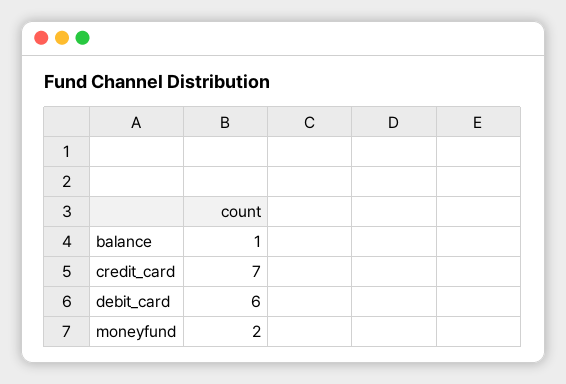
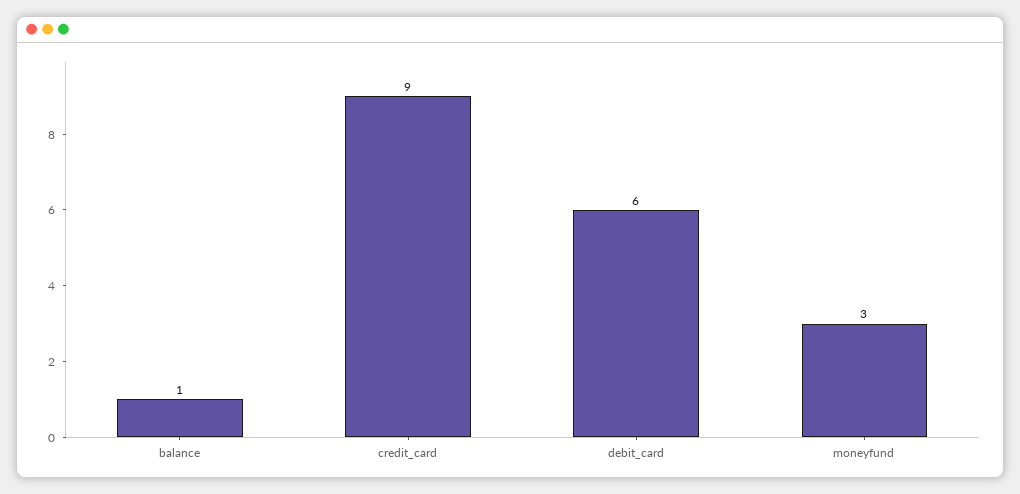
credit_card: 7 -> 9
moneyfund: 2 -> 3

